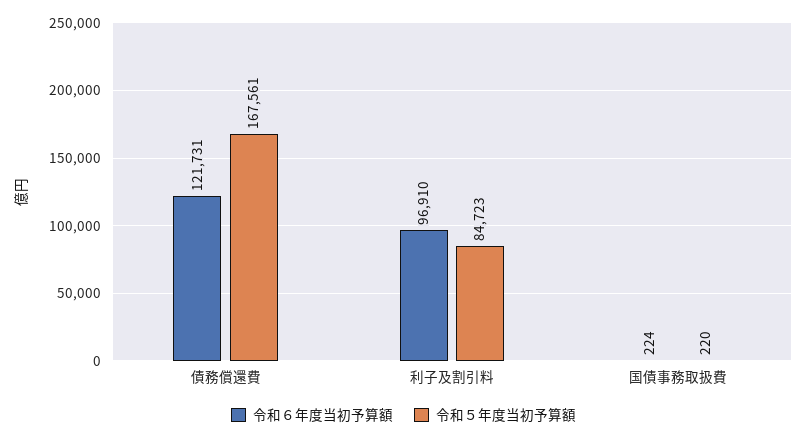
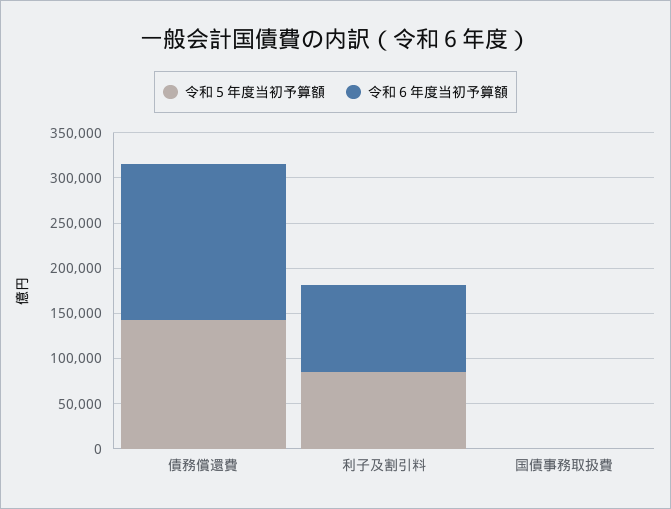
令和６年度当初予算額, 債務償還費: 121731 -> 170000
令和５年度当初予算額, 債務償還費: 167561 -> 140000

